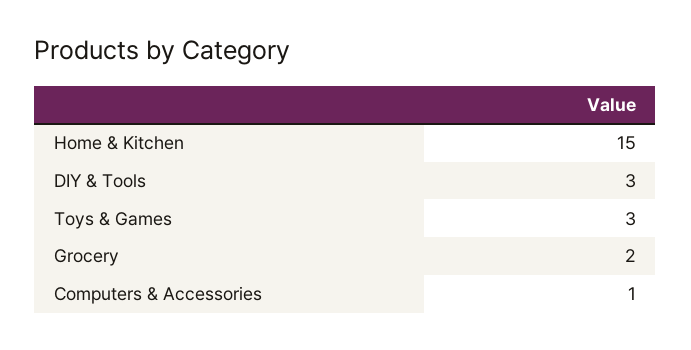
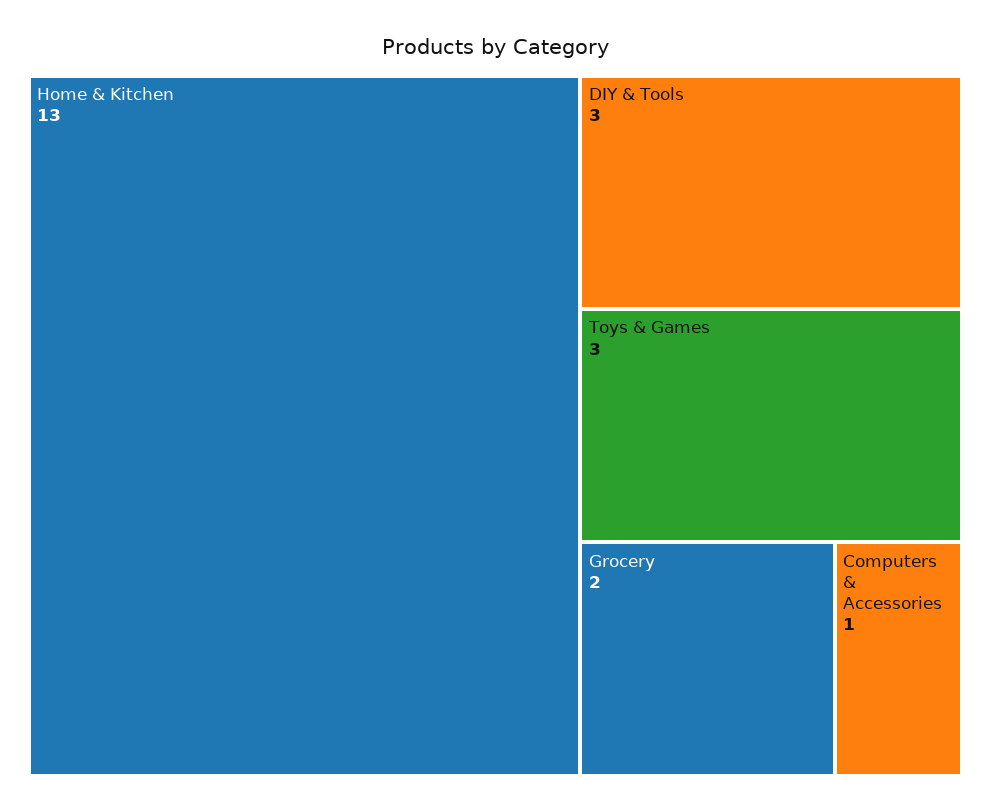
Home & Kitchen: 15 -> 13

